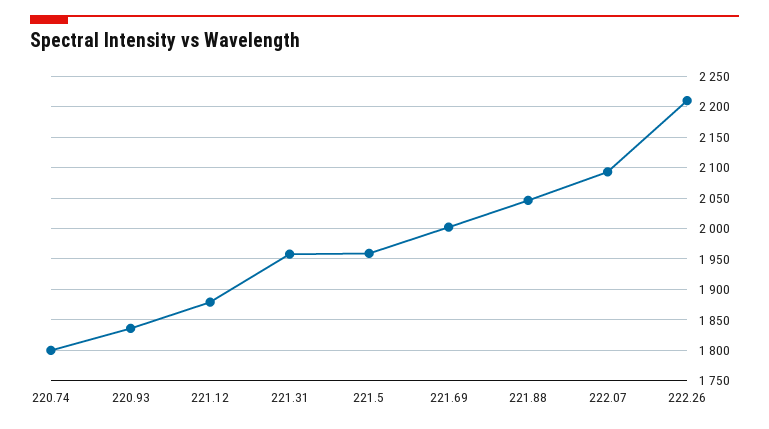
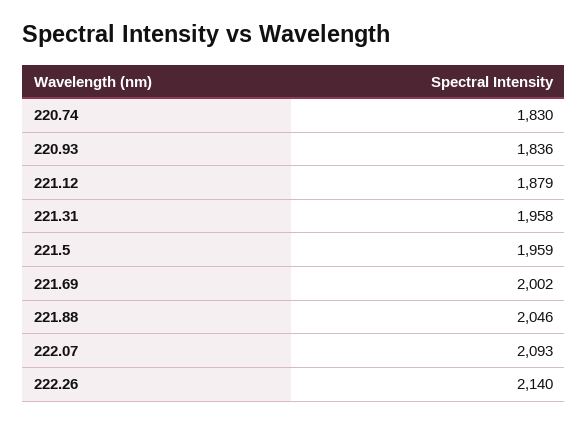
220.74: 1800 -> 1830
222.26: 2210 -> 2140

